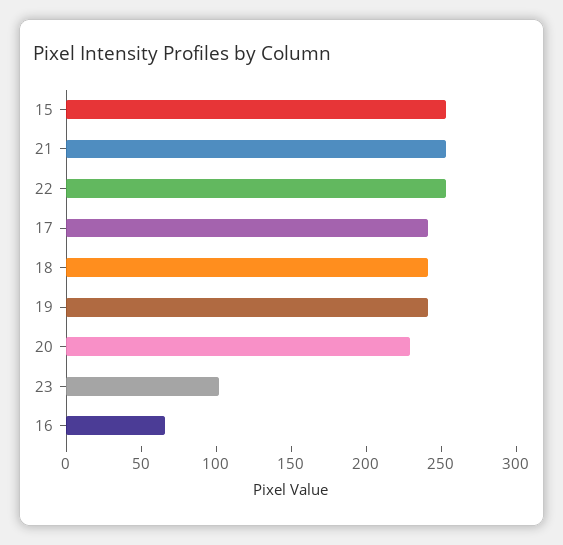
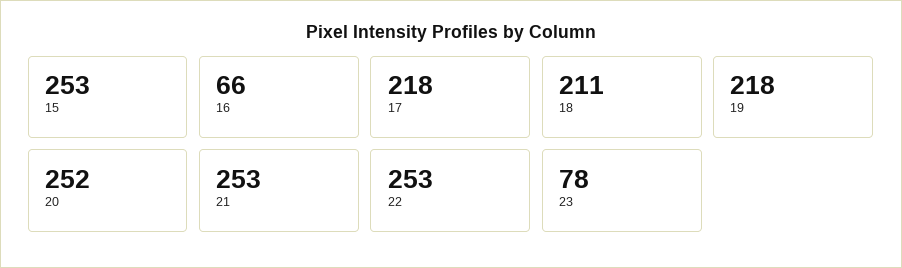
17: 240 -> 218
18: 240 -> 211
19: 240 -> 218
20: 230 -> 252
23: 100 -> 78

